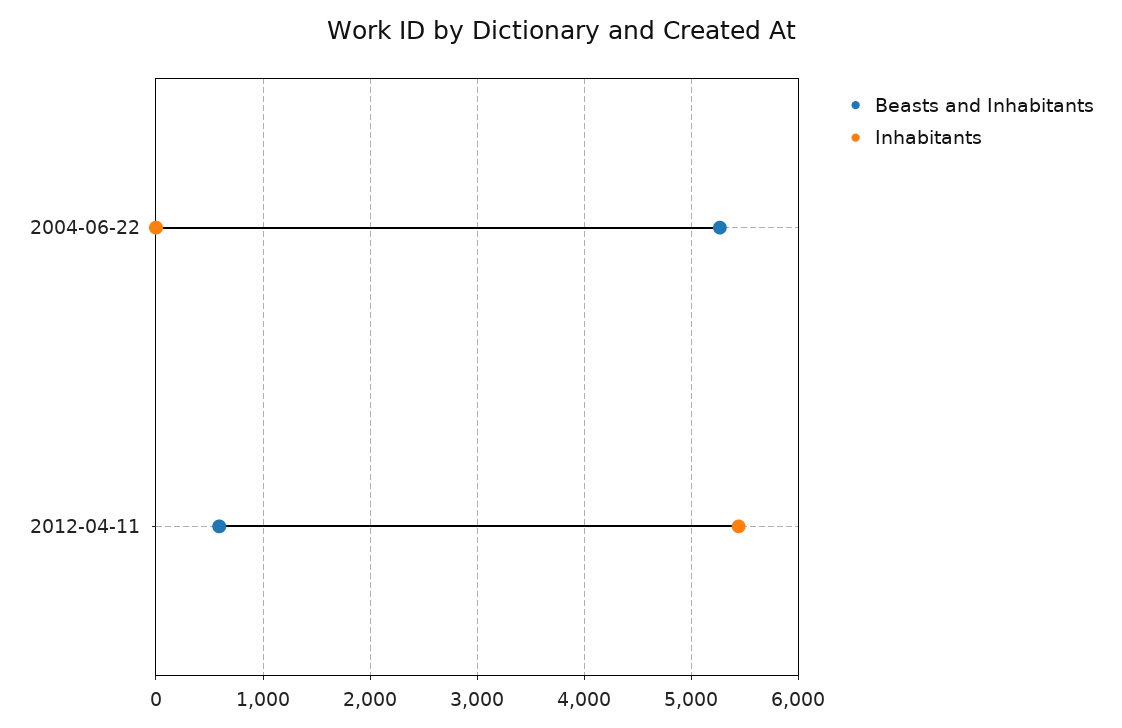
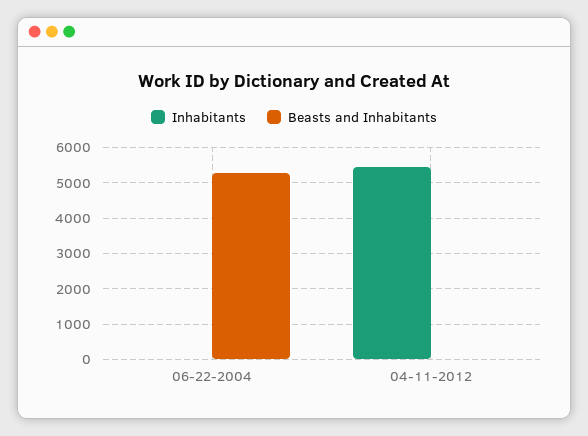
Beasts and Inhabitants, 2012-04-11: 600 -> 0

